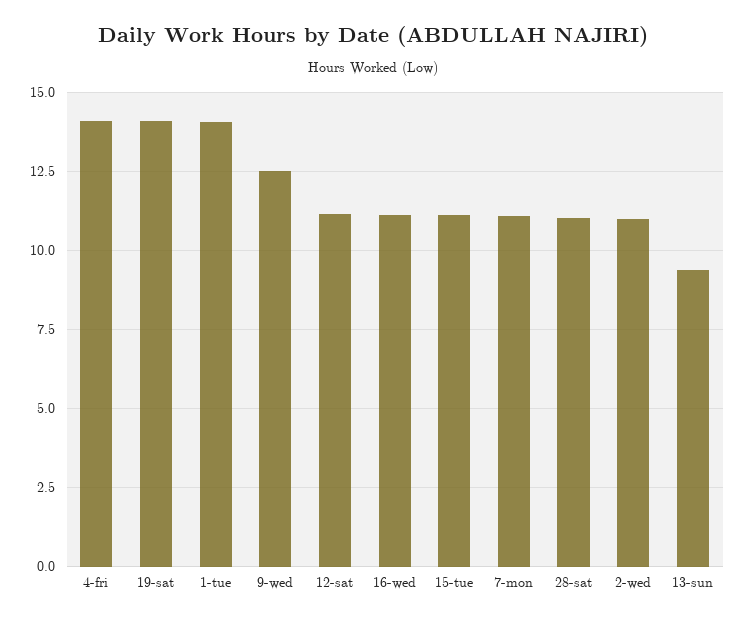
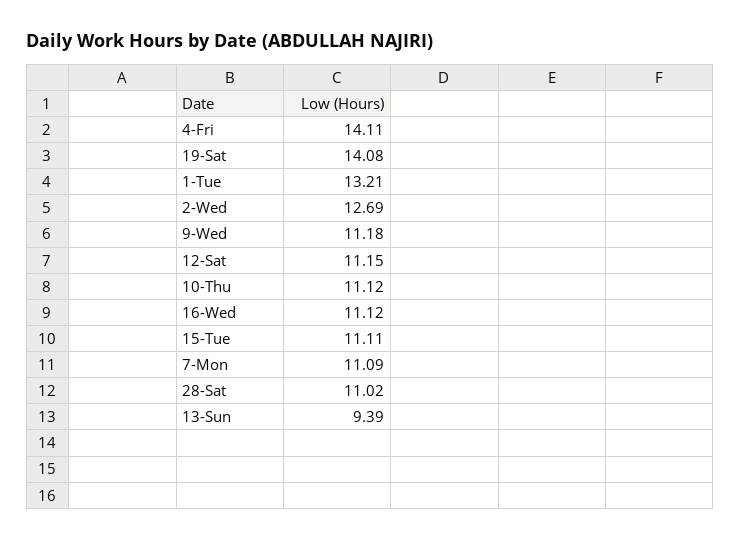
1-tue: 14 -> 13.21
9-wed: 12.5 -> 11.18
2-wed: 11 -> 12.69
10-Thu: none -> 11.12

